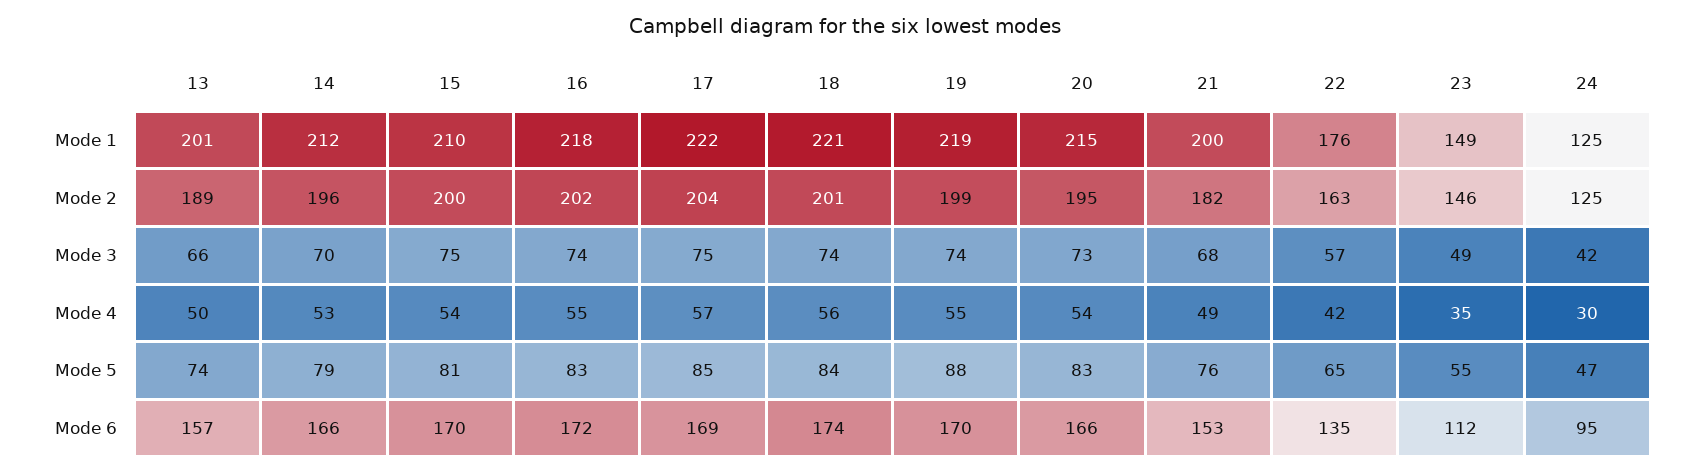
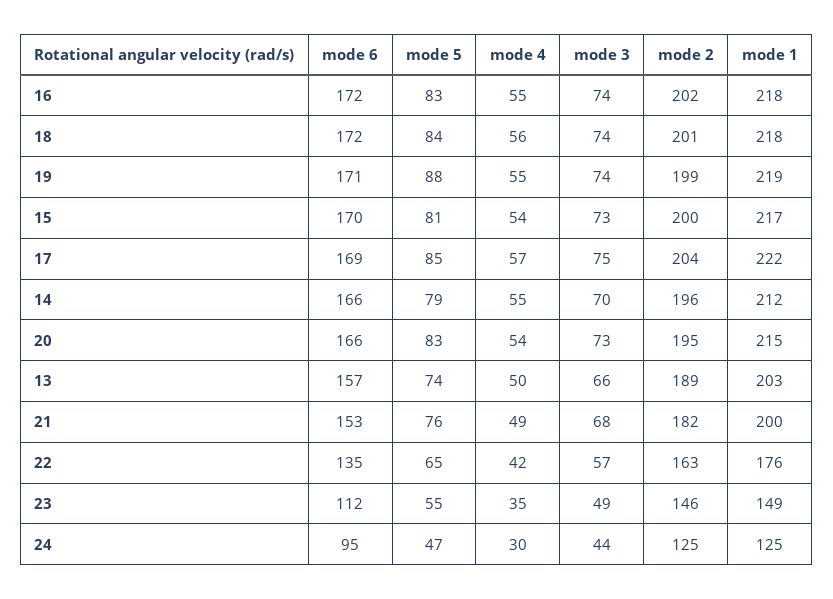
13, Mode 1: 201 -> 203
15, Mode 1: 210 -> 217
18, Mode 1: 221 -> 218
15, Mode 3: 75 -> 73
24, Mode 3: 42 -> 44
14, Mode 4: 53 -> 55
18, Mode 6: 174 -> 172
19, Mode 6: 170 -> 171

